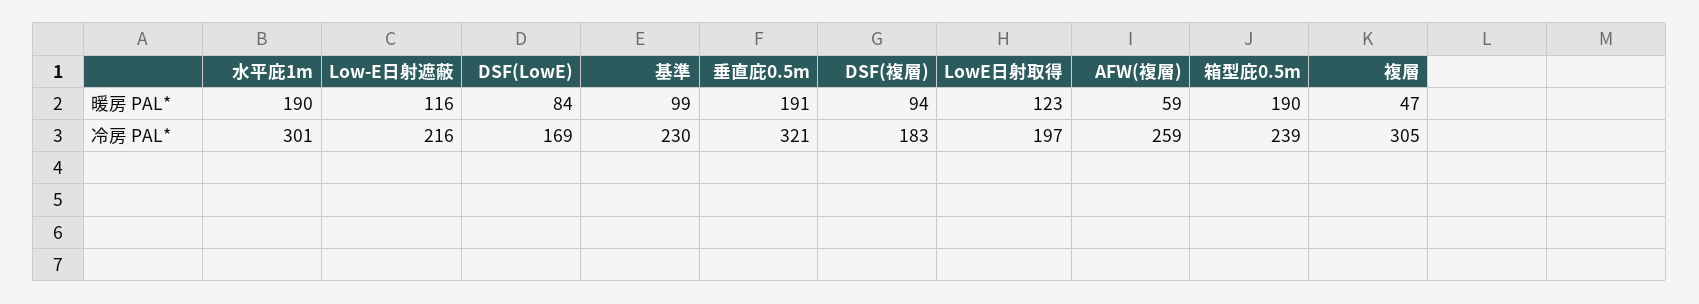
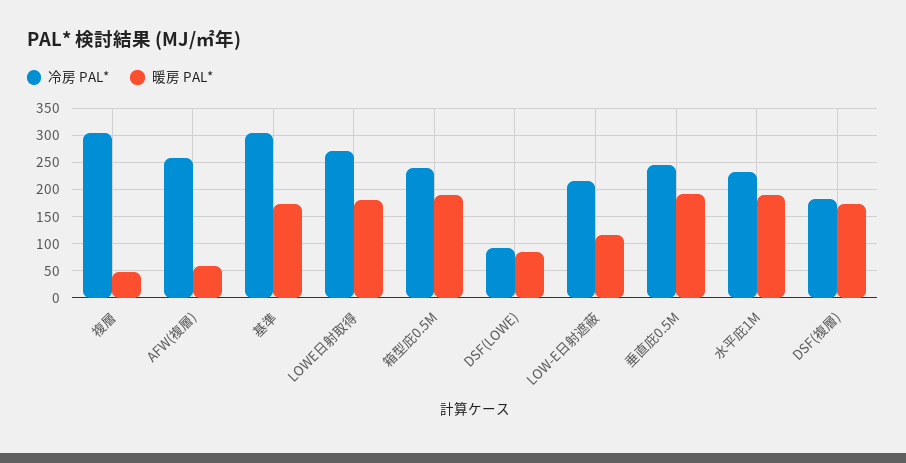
暖房 PAL*, 基準: 99 -> 175
暖房 PAL*, DSF(複層): 94 -> 175
暖房 PAL*, LowE日射取得: 123 -> 175
冷房 PAL*, 水平庇1m: 301 -> 225
冷房 PAL*, DSF(LowE): 169 -> 100
冷房 PAL*, 基準: 230 -> 300
冷房 PAL*, 垂直庇0.5m: 321 -> 250
冷房 PAL*, LowE日射取得: 197 -> 275

